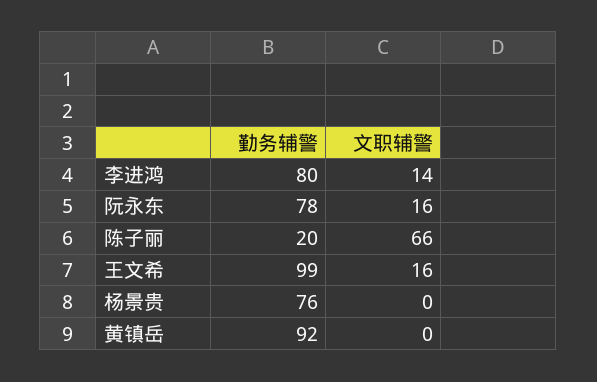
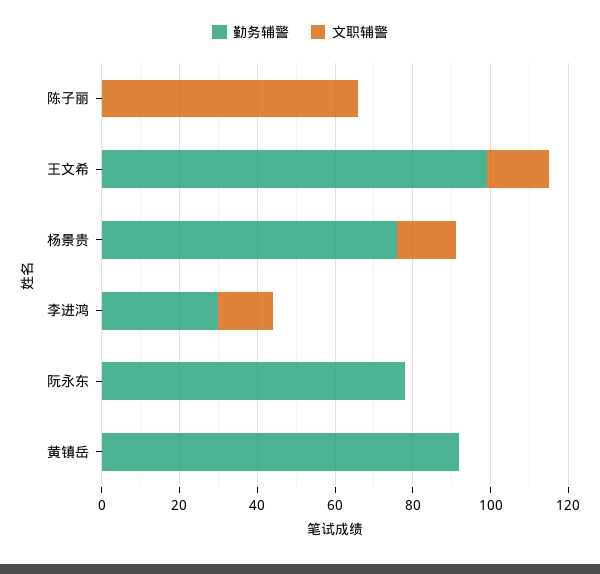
勤务辅警, 李进鸿: 80 -> 30
文职辅警, 阮永东: 16 -> 0
勤务辅警, 陈子丽: 20 -> 0
文职辅警, 杨景贵: 0 -> 15

